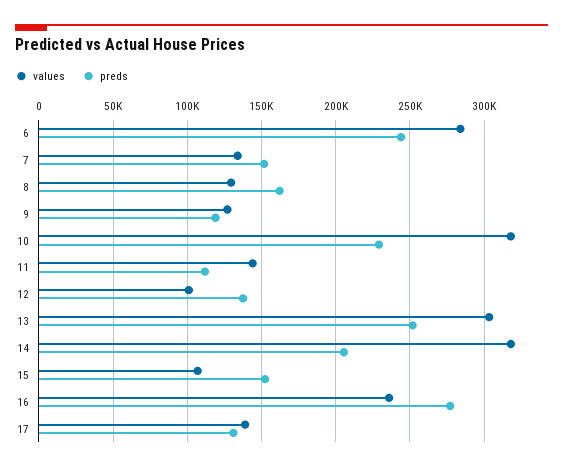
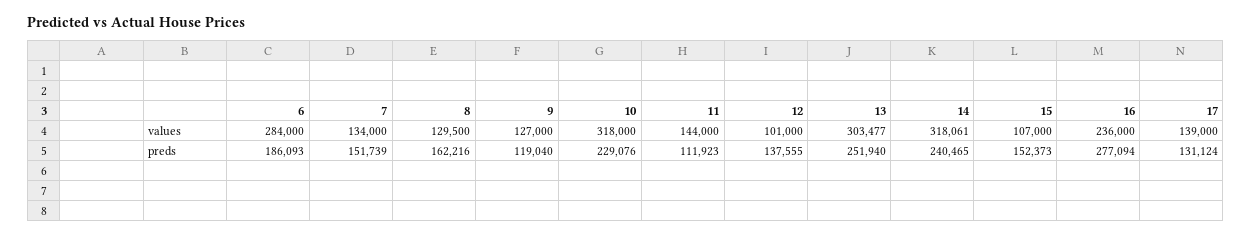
preds, 6: 245000 -> 186093
preds, 14: 205000 -> 240465

